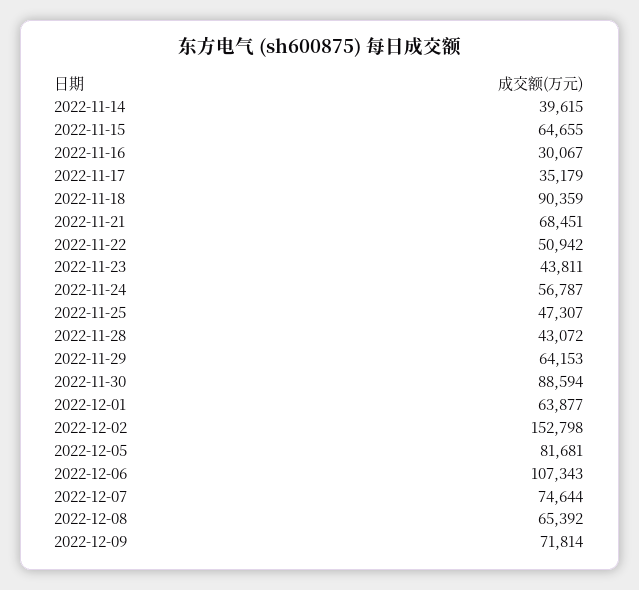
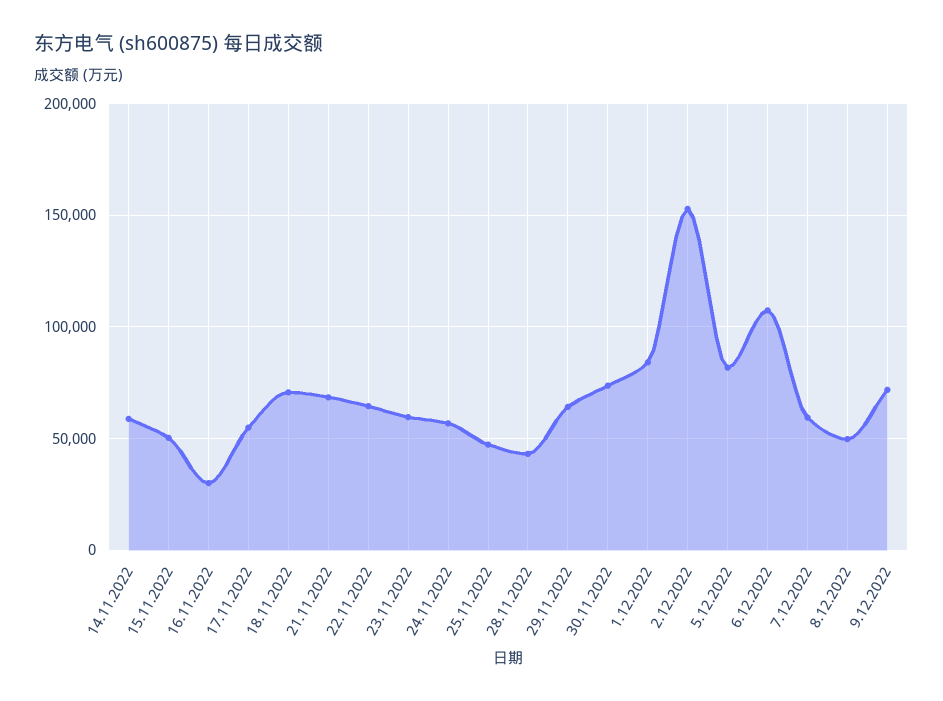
2022-11-14: 39615 -> 60000
2022-11-15: 64655 -> 50000
2022-11-17: 35179 -> 55000
2022-11-18: 90359 -> 70000
2022-11-22: 50942 -> 65000
2022-11-23: 43811 -> 60000
2022-11-30: 88594 -> 75000
2022-12-01: 63877 -> 85000
2022-12-07: 74644 -> 60000
2022-12-08: 65392 -> 50000

